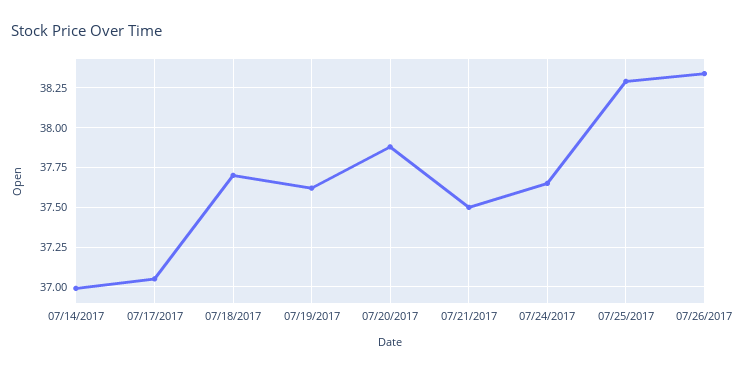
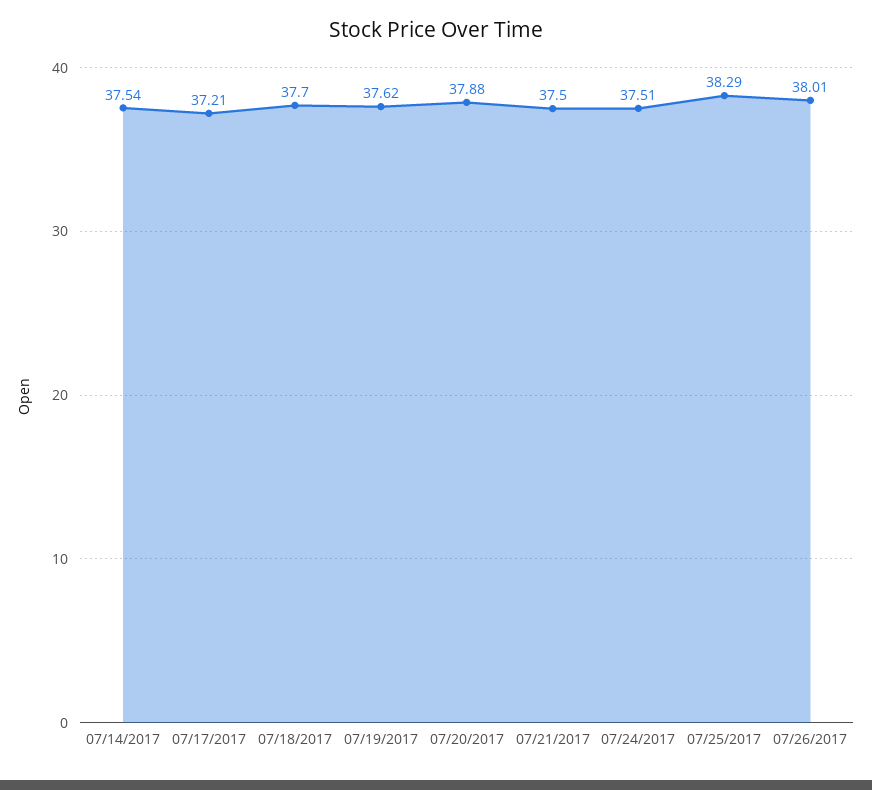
07/14/2017: 37 -> 37.54
07/17/2017: 37.05 -> 37.21
07/24/2017: 37.65 -> 37.51
07/26/2017: 38.35 -> 38.01

